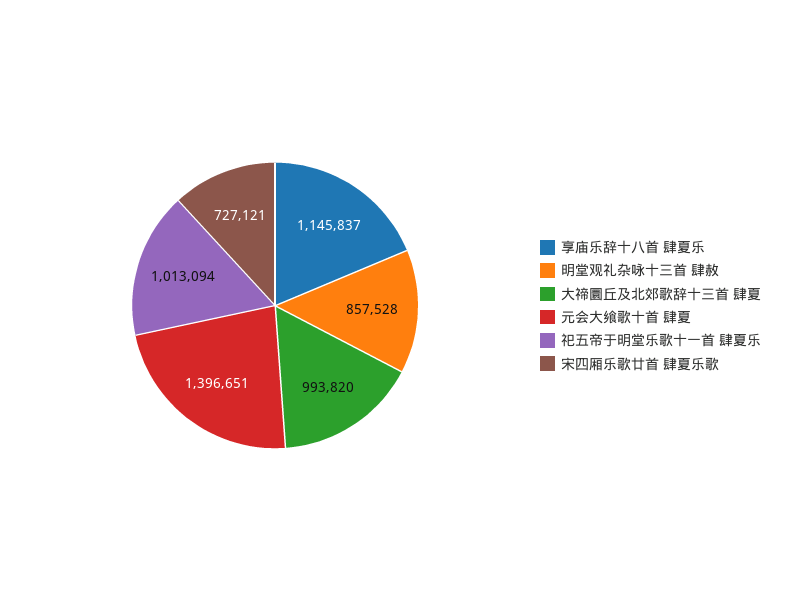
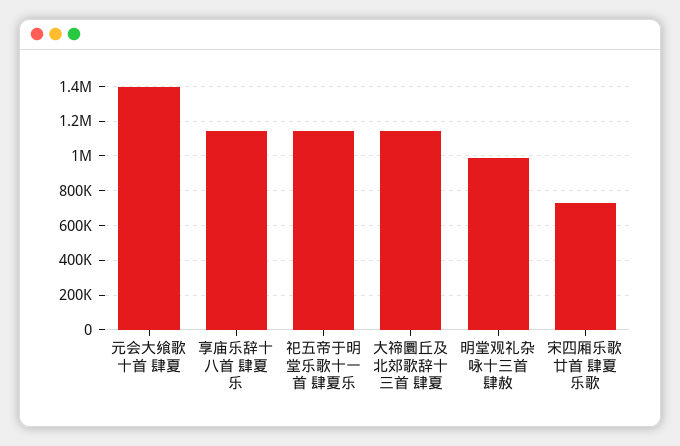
明堂观礼杂咏十三首 肆赦: 857528 -> 1000000
大禘圜丘及北郊歌辞十三首 肆夏: 993820 -> 1150000
祀五帝于明堂乐歌十一首 肆夏乐: 1013094 -> 1150000

